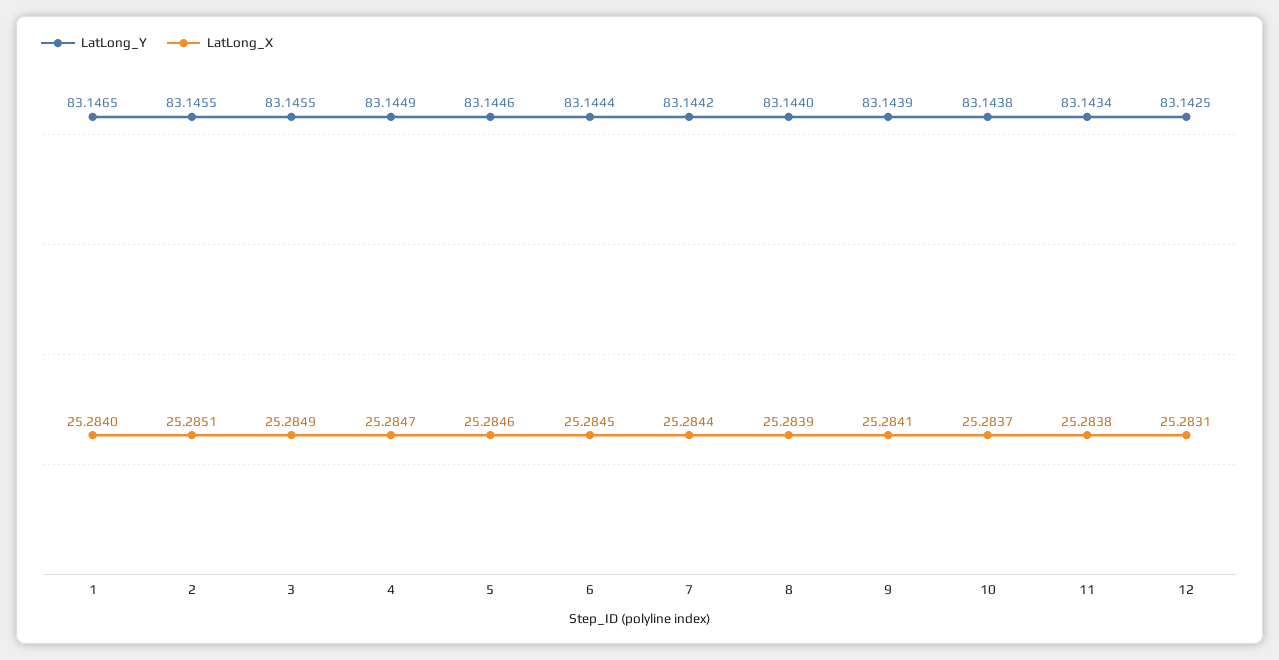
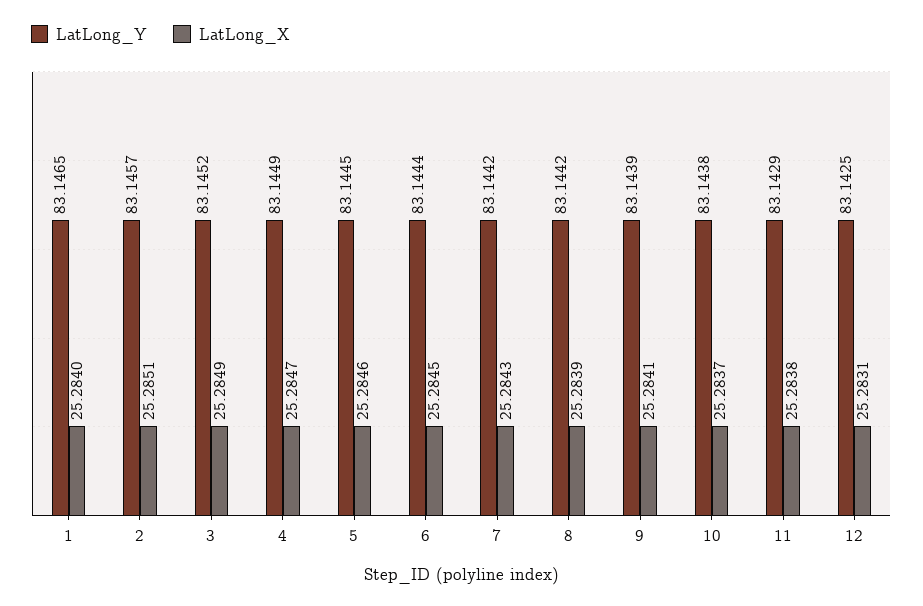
LatLong_Y, 2: 83.1455 -> 83.1457
LatLong_Y, 3: 83.1455 -> 83.1452
LatLong_Y, 5: 83.1446 -> 83.1445
LatLong_X, 7: 25.2844 -> 25.2843
LatLong_Y, 8: 83.144 -> 83.1442
LatLong_Y, 11: 83.1434 -> 83.1429

